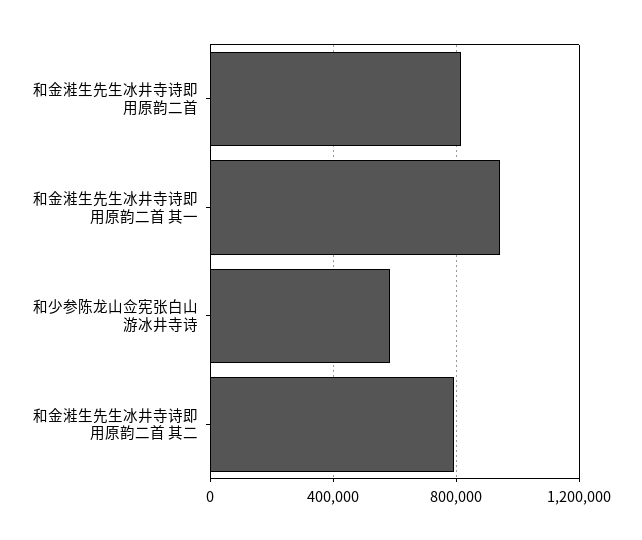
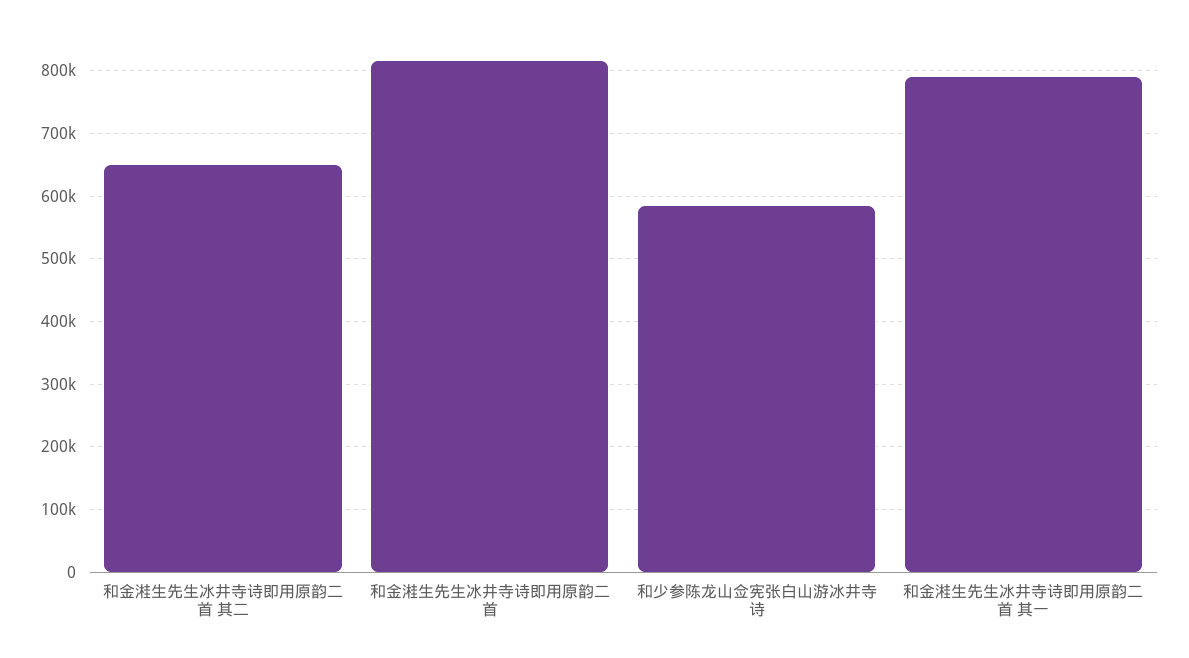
和金溎生先生冰井寺诗即用原韵二首 其一: 950000 -> 790000
和金溎生先生冰井寺诗即用原韵二首 其二: 800000 -> 650000

